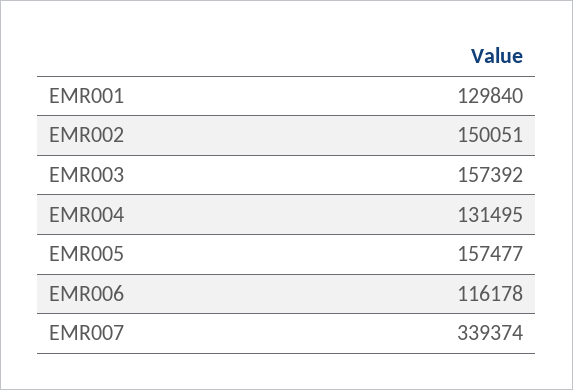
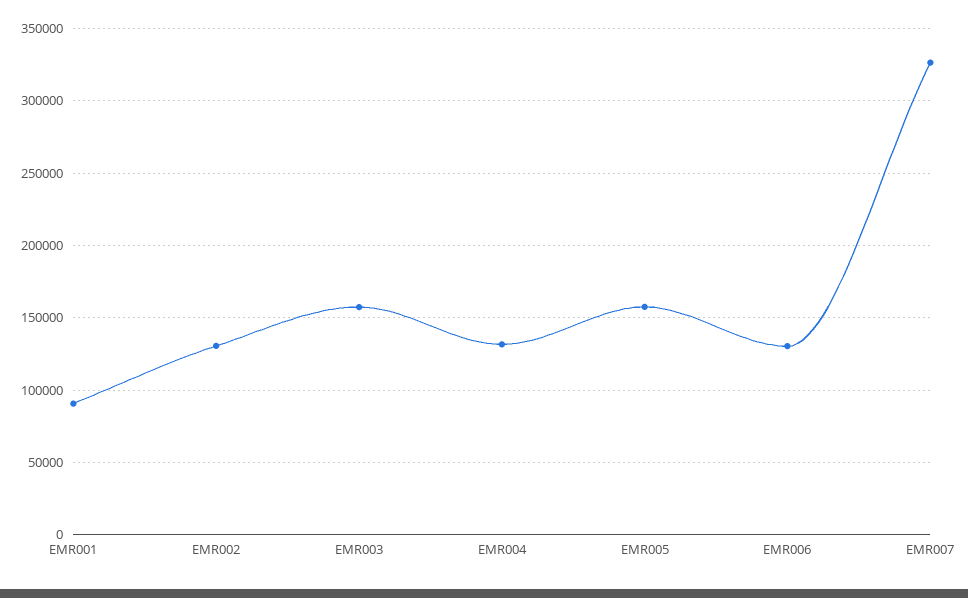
EMR001: 129840 -> 90000
EMR002: 150051 -> 130000
EMR006: 116178 -> 130000
EMR007: 339374 -> 325000

